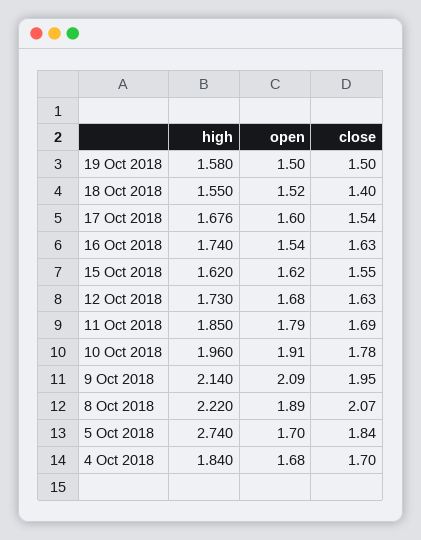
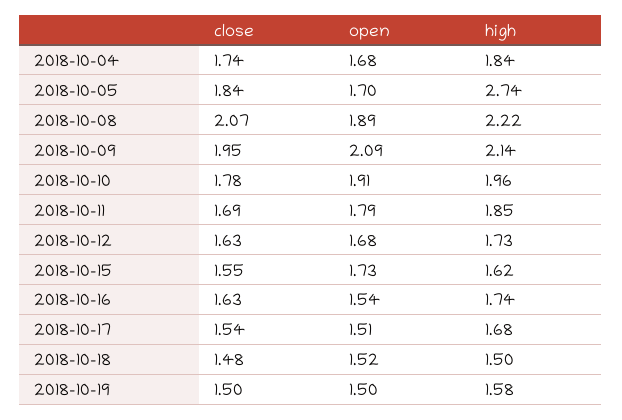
high, 18 Oct 2018: 1.55 -> 1.5
close, 18 Oct 2018: 1.4 -> 1.48
open, 17 Oct 2018: 1.6 -> 1.51
open, 15 Oct 2018: 1.62 -> 1.73
close, 4 Oct 2018: 1.7 -> 1.74

